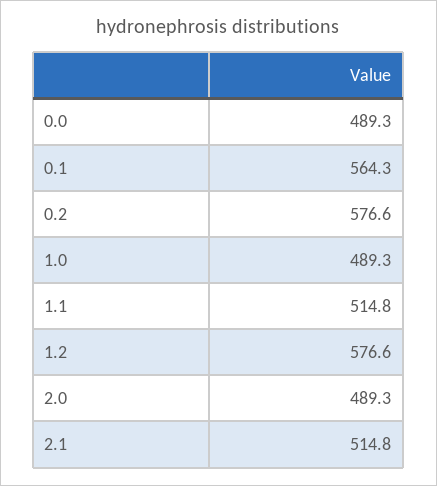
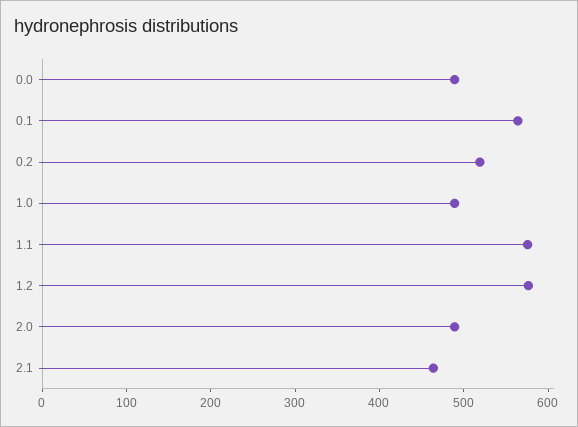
0.2: 576.6 -> 520
1.1: 514.8 -> 580
2.1: 514.8 -> 460

